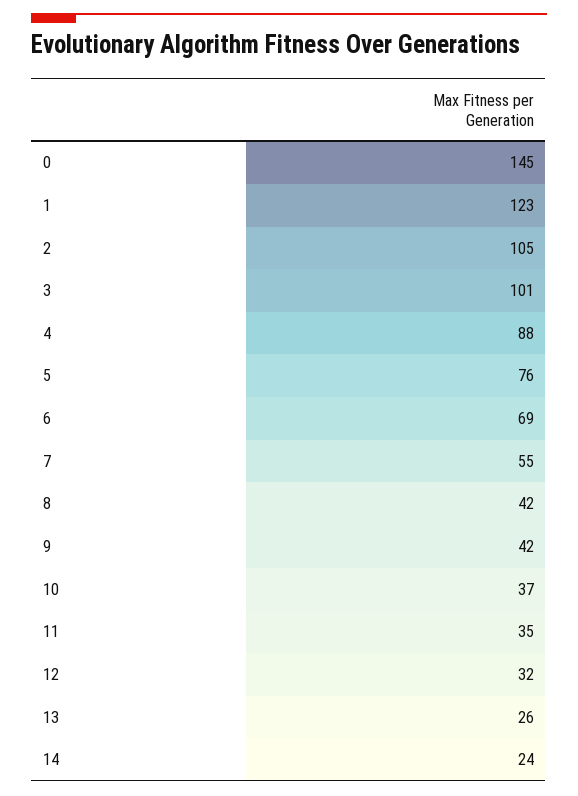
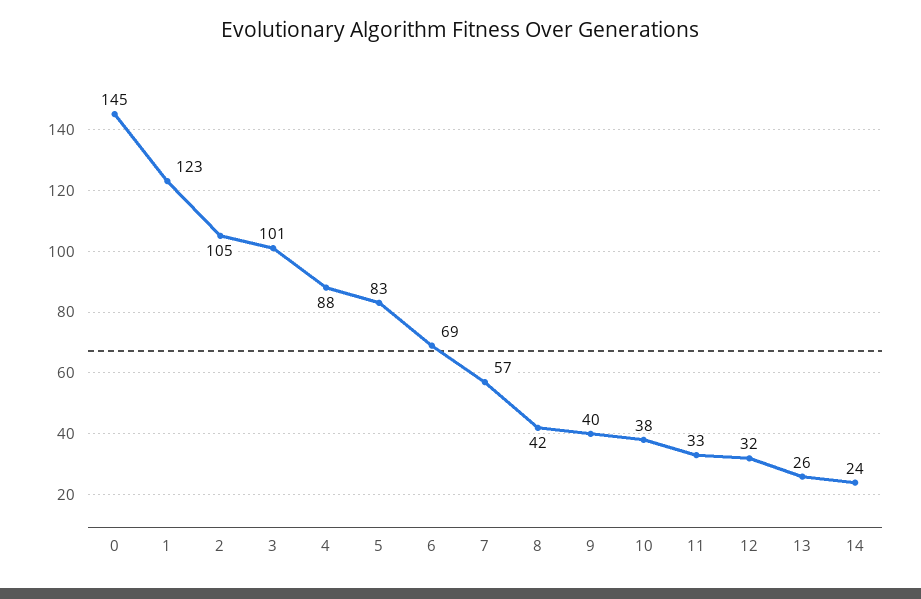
5: 76 -> 83
7: 55 -> 57
9: 42 -> 40
10: 37 -> 38
11: 35 -> 33

